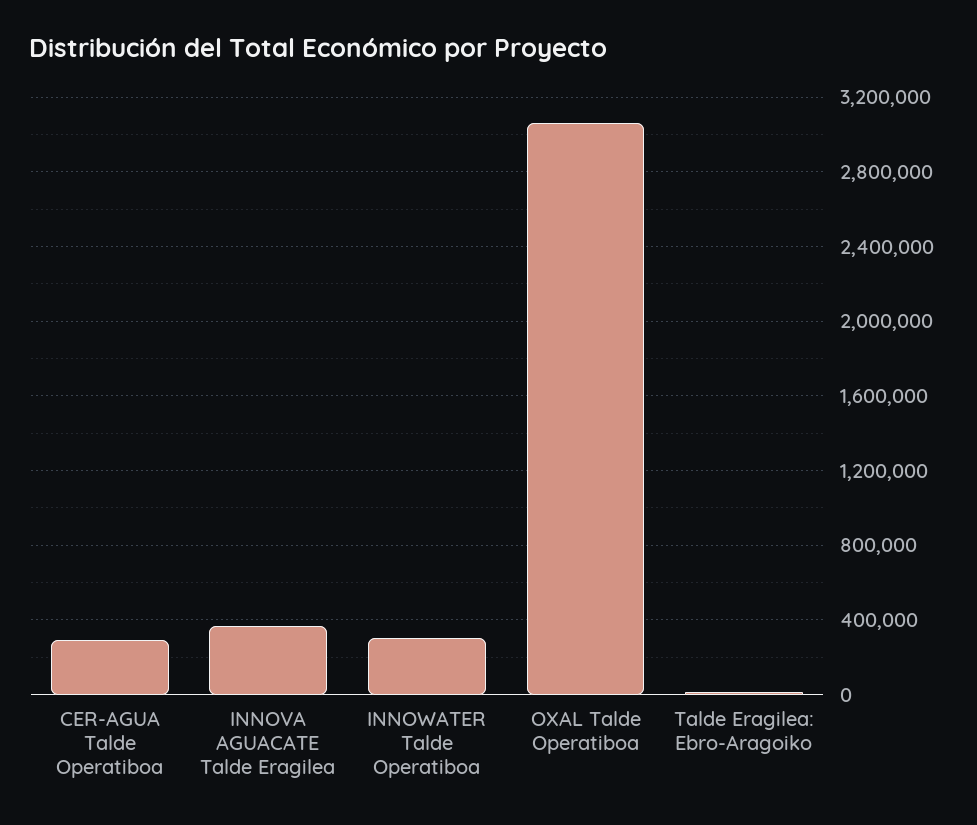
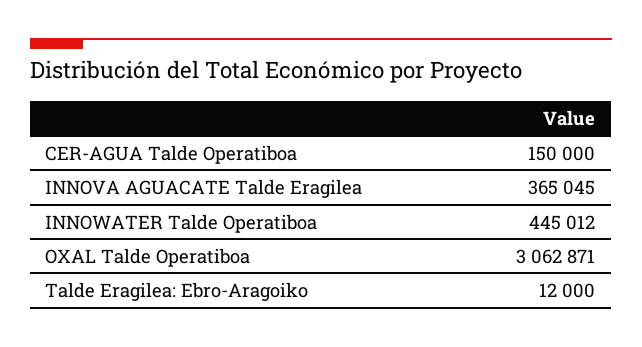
CER-AGUA Talde Operatiboa: 300000 -> 150000
INNOWATER Talde Operatiboa: 300000 -> 445012

